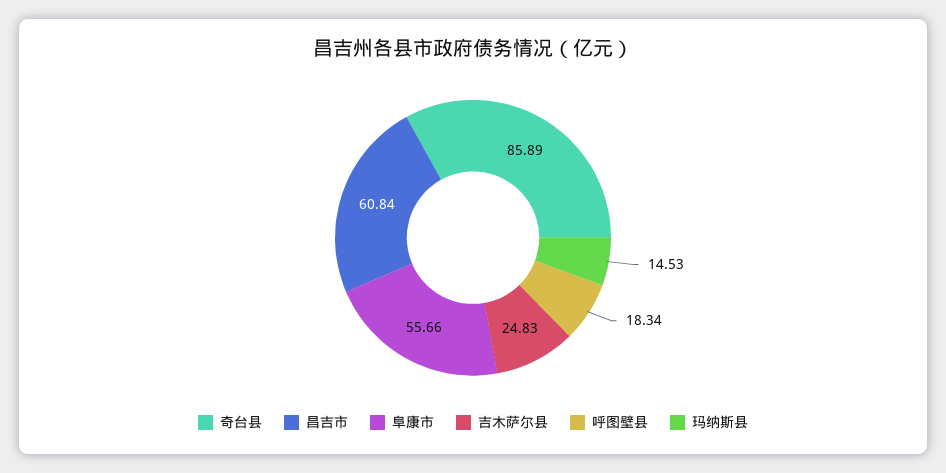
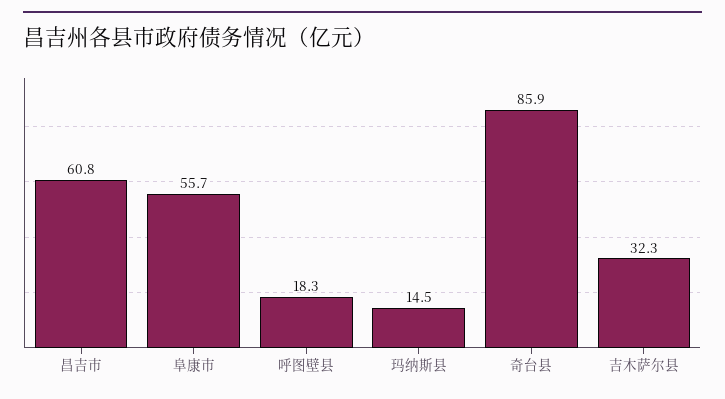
吉木萨尔县: 24.83 -> 32.3

